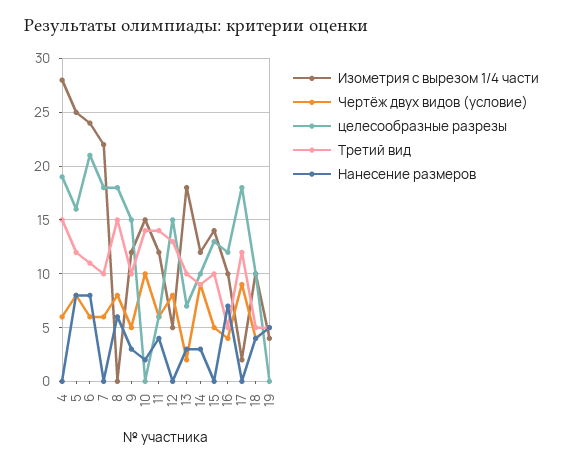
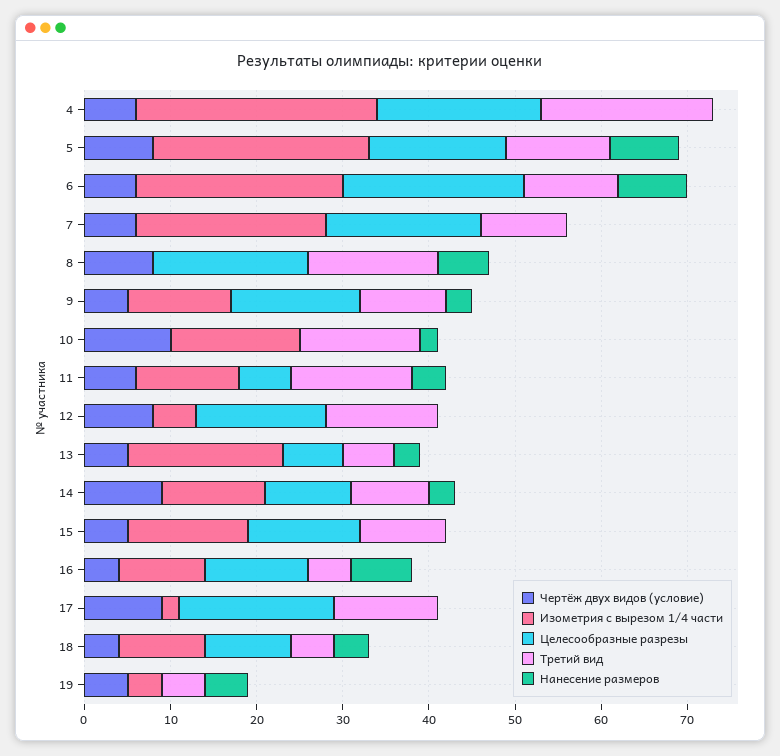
Третий вид, 4: 15 -> 20
Чертёж двух видов (условие), 13: 2 -> 5
Третий вид, 13: 10 -> 6

